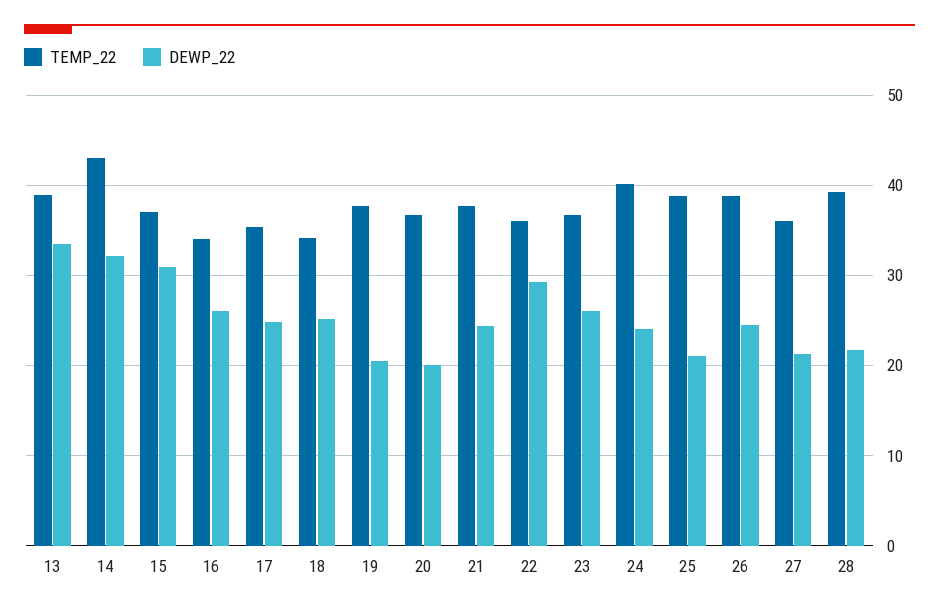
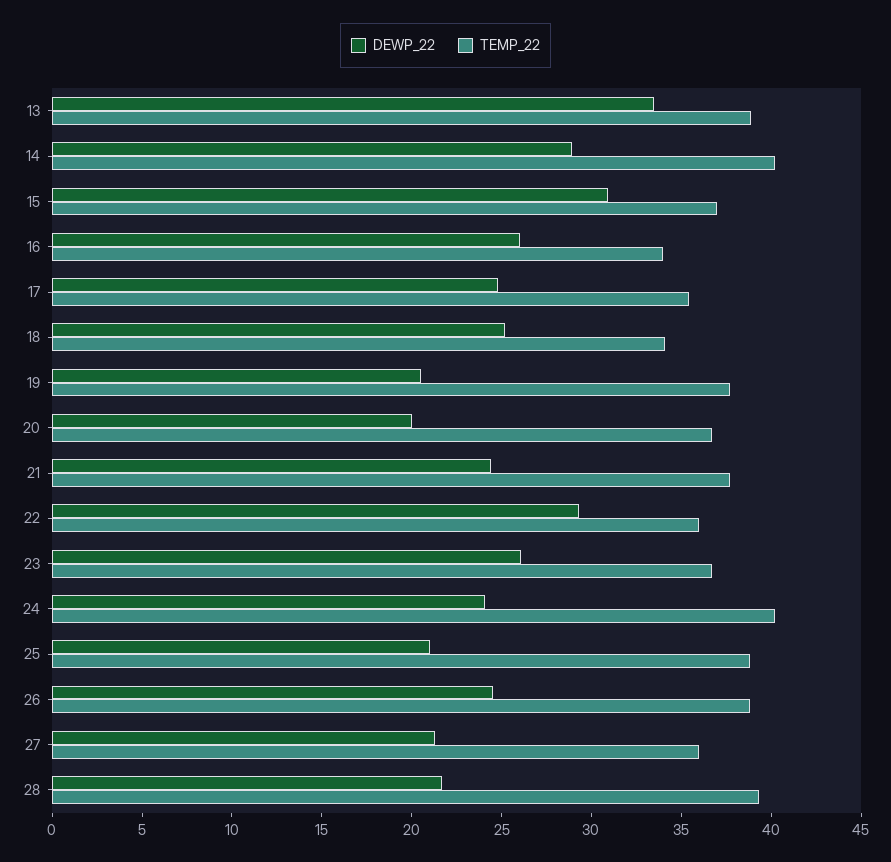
TEMP_22, 14: 43 -> 40
DEWP_22, 14: 32 -> 29

